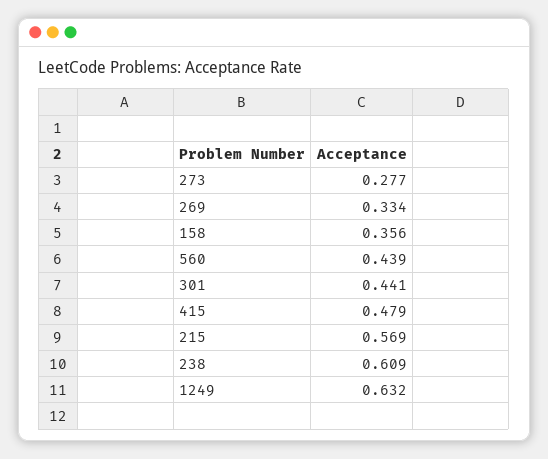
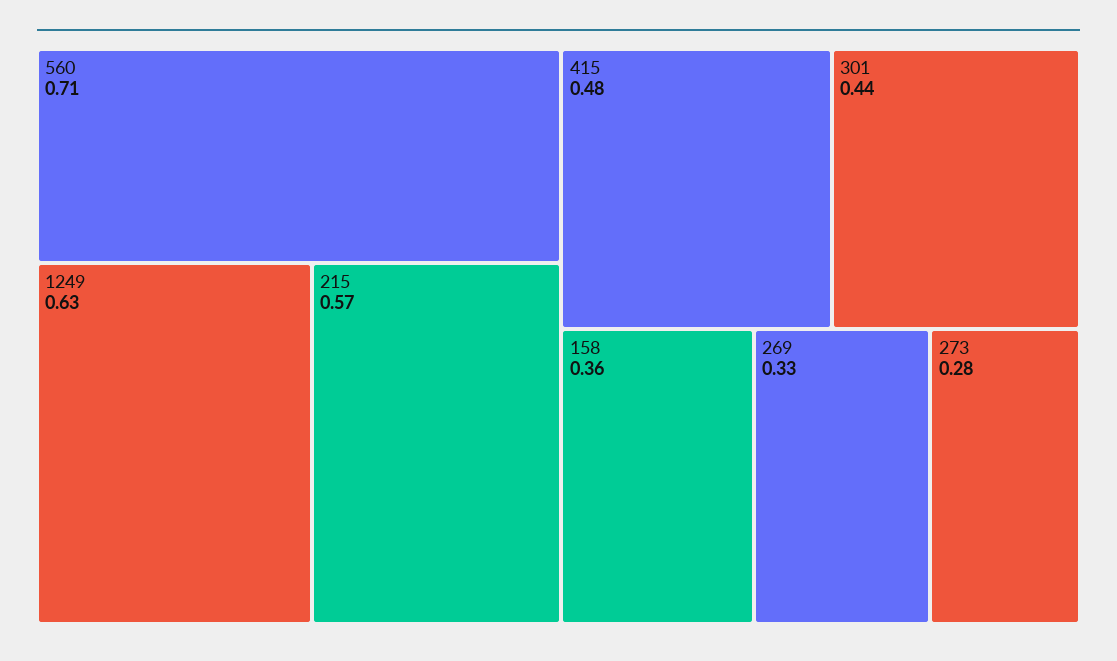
560: 0.439 -> 0.71
238: 0.609 -> none

